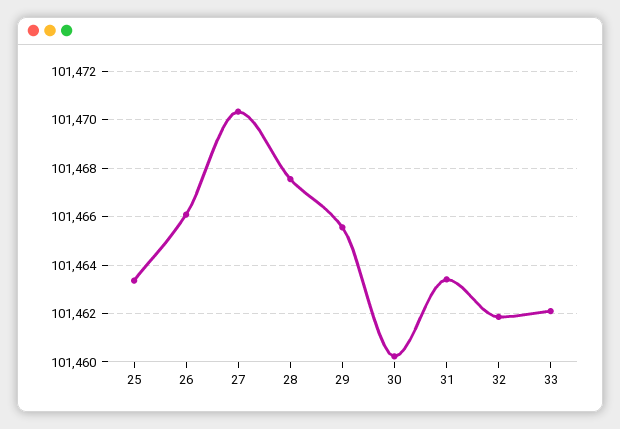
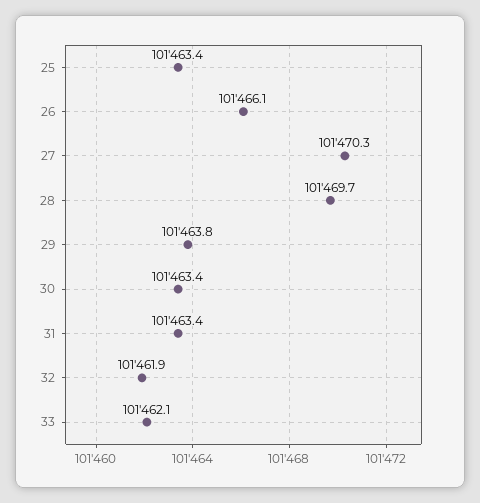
28: 101467.5 -> 101469.7
29: 101465.5 -> 101463.8
30: 101460.25 -> 101463.4

